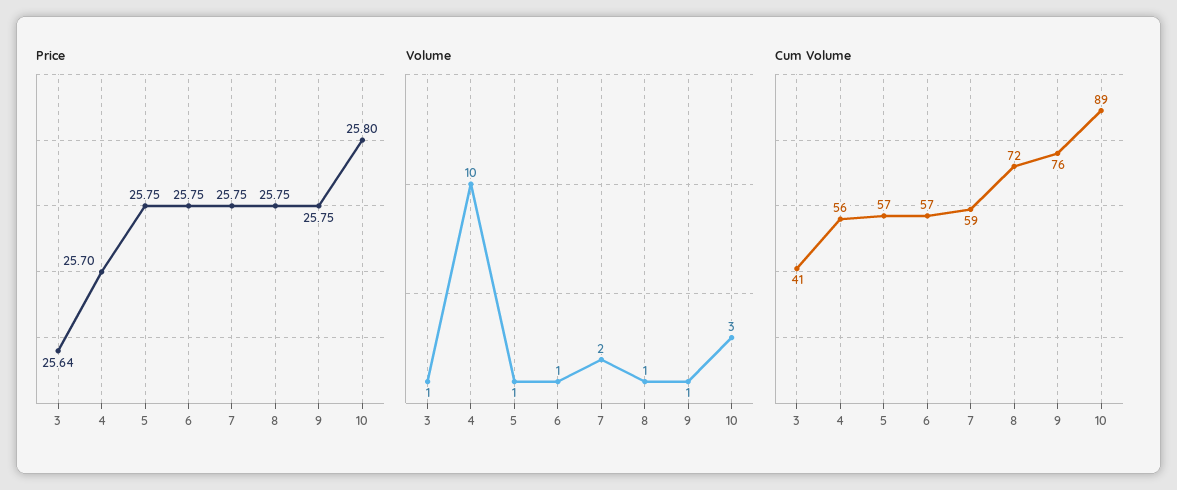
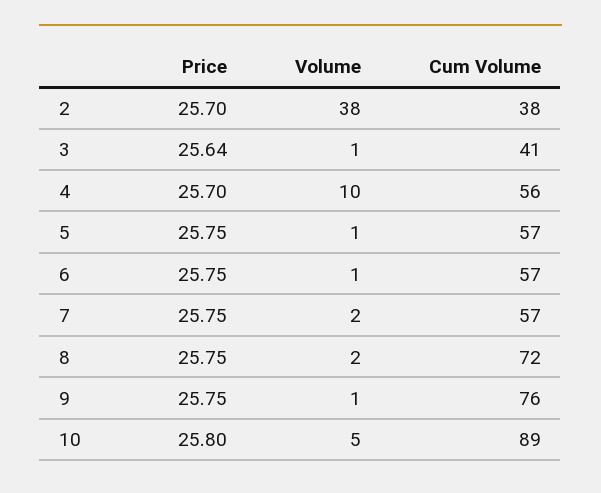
Volume, 8: 1 -> 2
Volume, 10: 3 -> 5
Cum Volume, 7: 59 -> 57
Price, 2: none -> 25.7
Volume, 2: none -> 38
Cum Volume, 2: none -> 38

